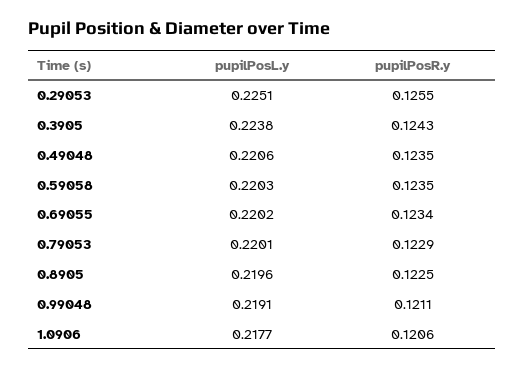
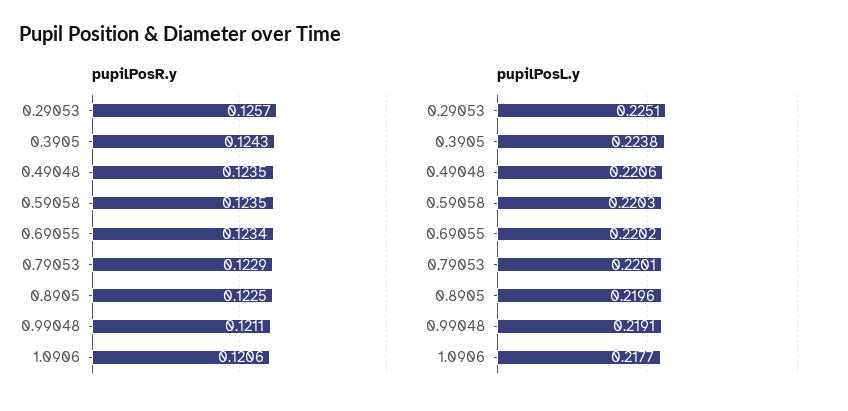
pupilPosR.y, 0.29053: 0.1255 -> 0.1257

